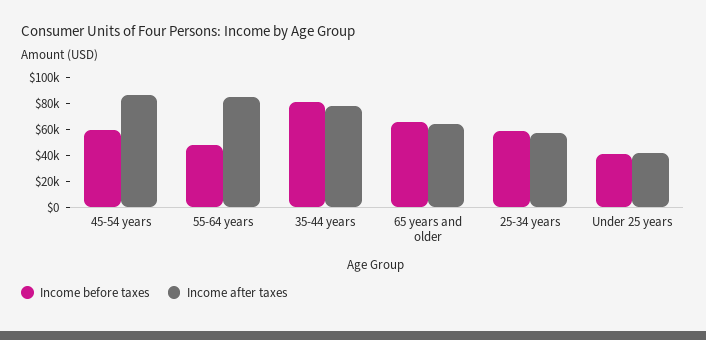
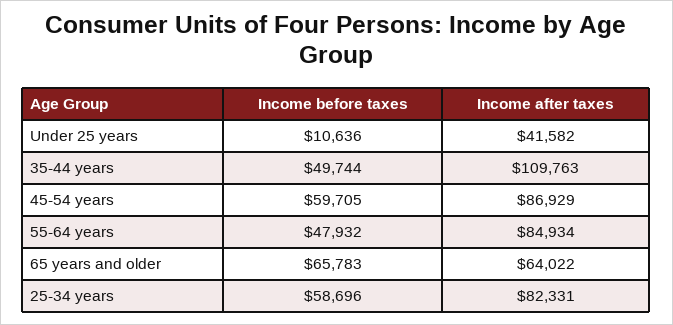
Income before taxes, 35-44 years: 80000 -> 49744
Income after taxes, 35-44 years: 80000 -> 109763
Income after taxes, 25-34 years: 60000 -> 82331
Income before taxes, Under 25 years: 40000 -> 10636

